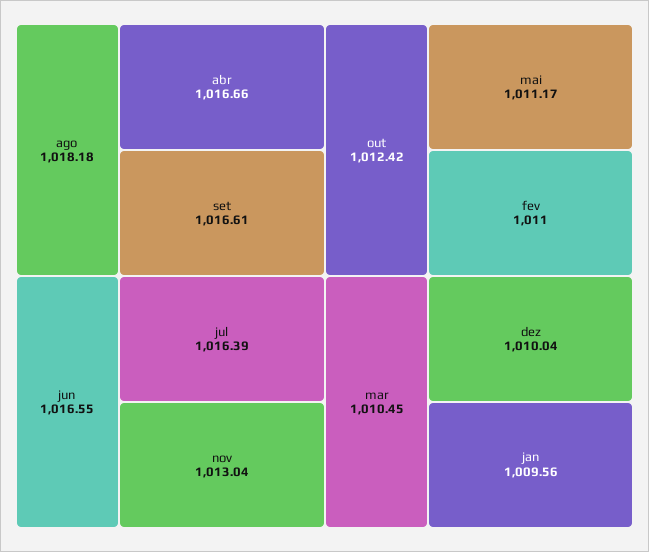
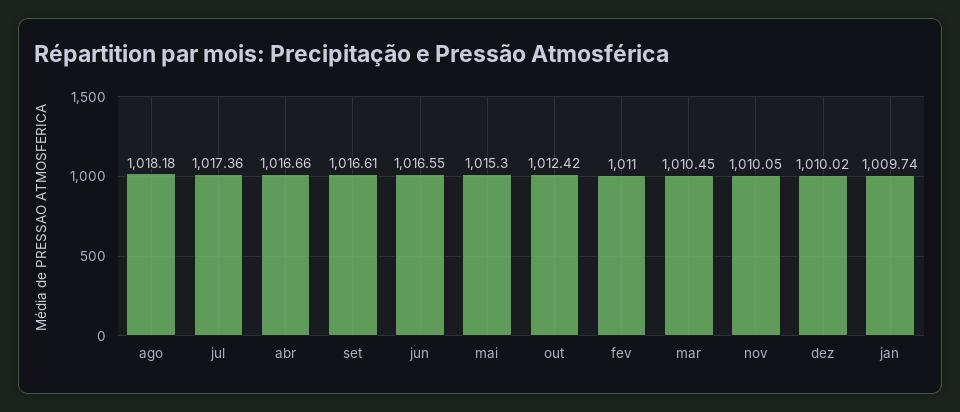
jul: 1016.39 -> 1017.36
nov: 1013.04 -> 1010.05
mai: 1011.17 -> 1015.3
dez: 1010.04 -> 1010.02
jan: 1009.56 -> 1009.74

